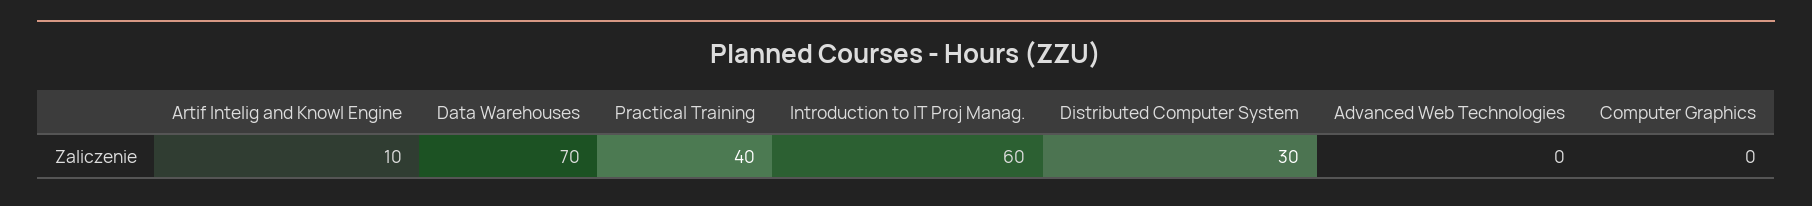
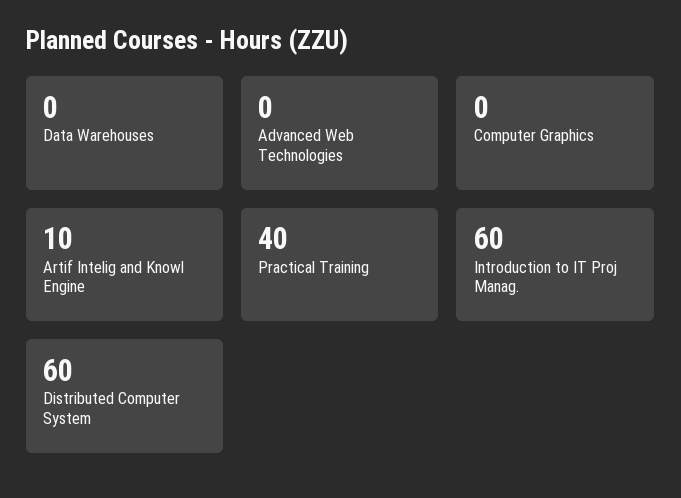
Data Warehouses: 70 -> 0
Distributed Computer System: 30 -> 60

